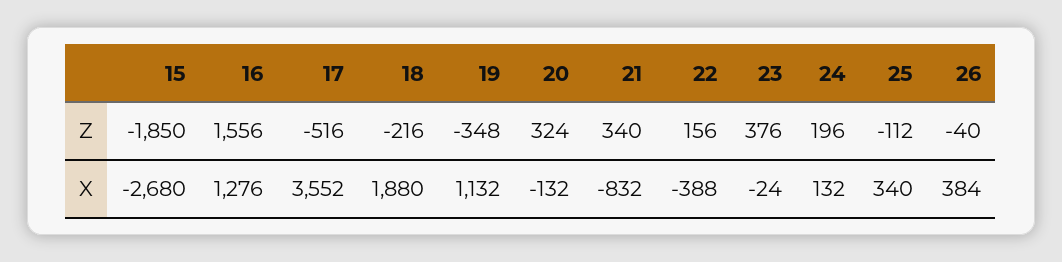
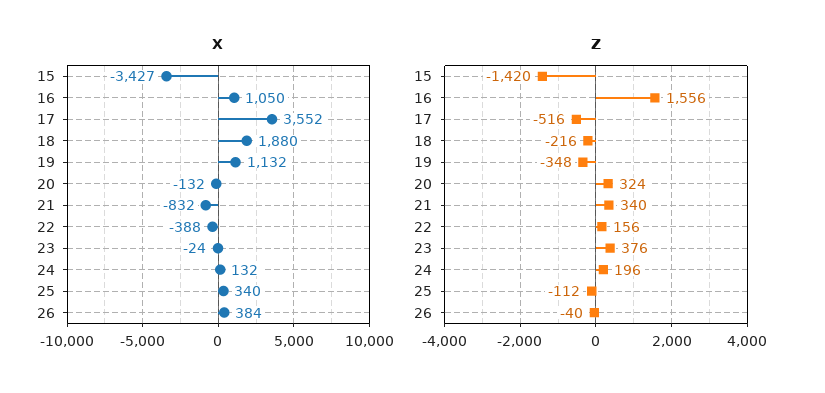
Z, 15: -1850 -> -1420
X, 15: -2680 -> -3427
X, 16: 1276 -> 1050

